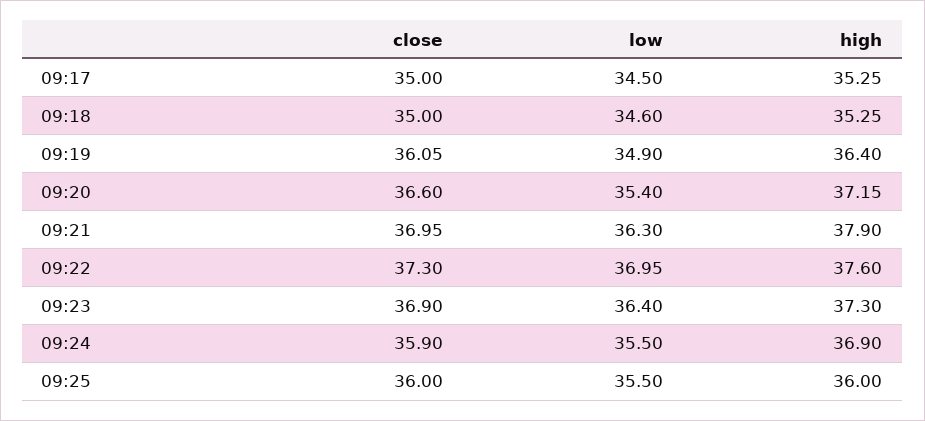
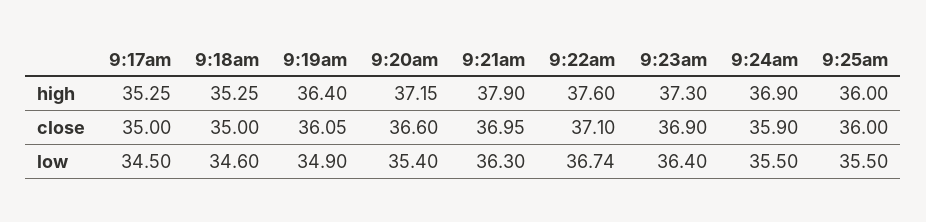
close, 09:22: 37.3 -> 37.1
low, 09:22: 36.95 -> 36.74

